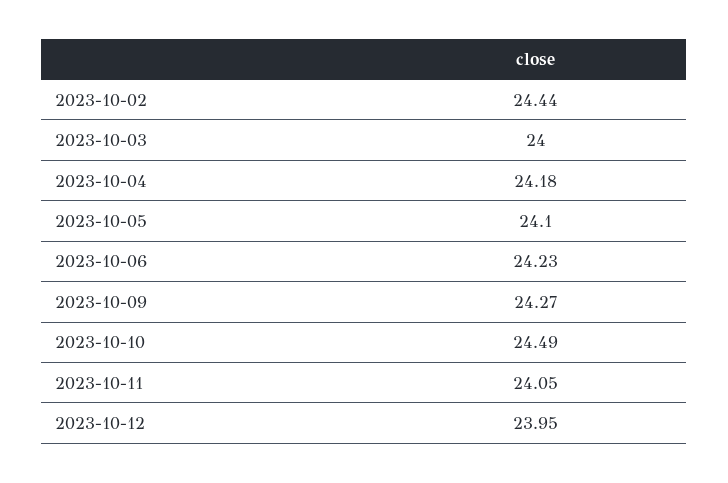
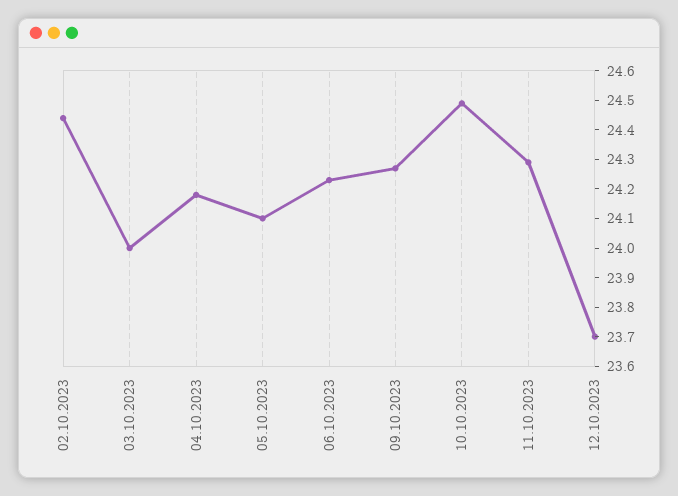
2023-10-11: 24.05 -> 24.3
2023-10-12: 23.95 -> 23.7

